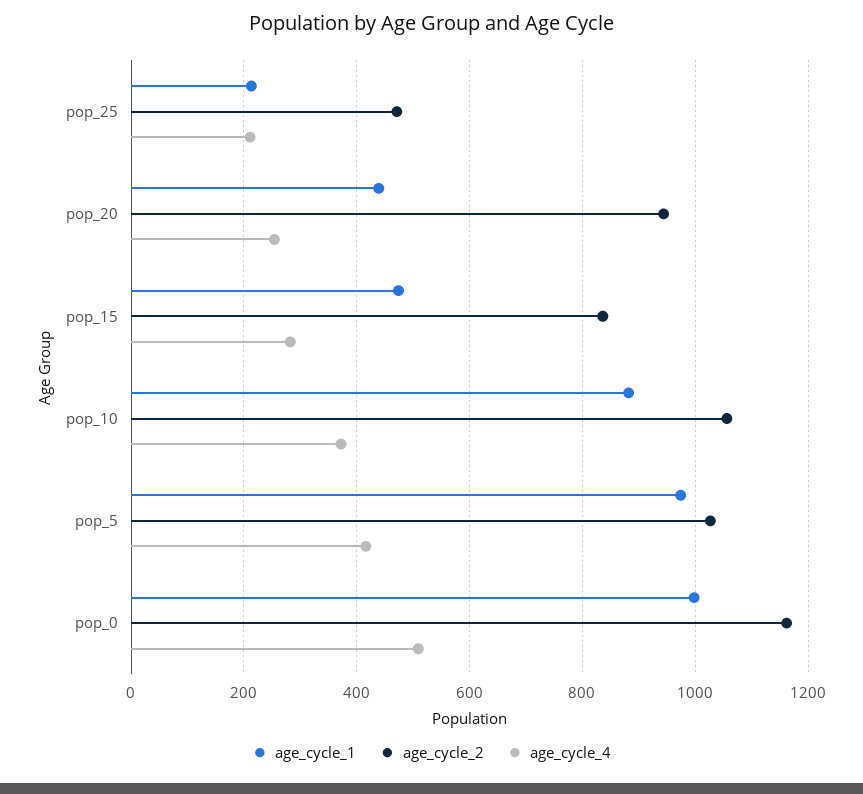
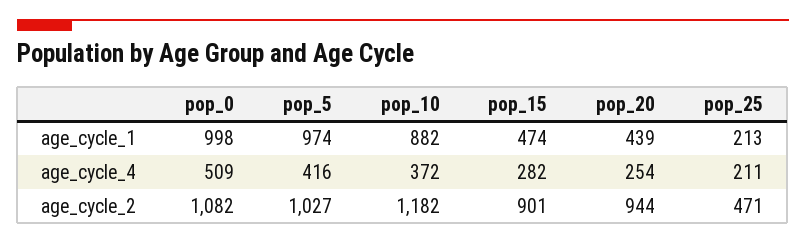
age_cycle_2, pop_15: 840 -> 901
age_cycle_2, pop_10: 1060 -> 1182
age_cycle_2, pop_0: 1160 -> 1082

